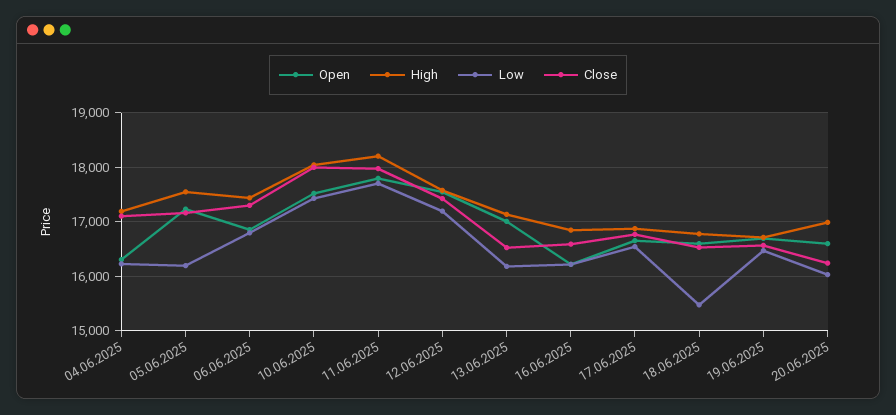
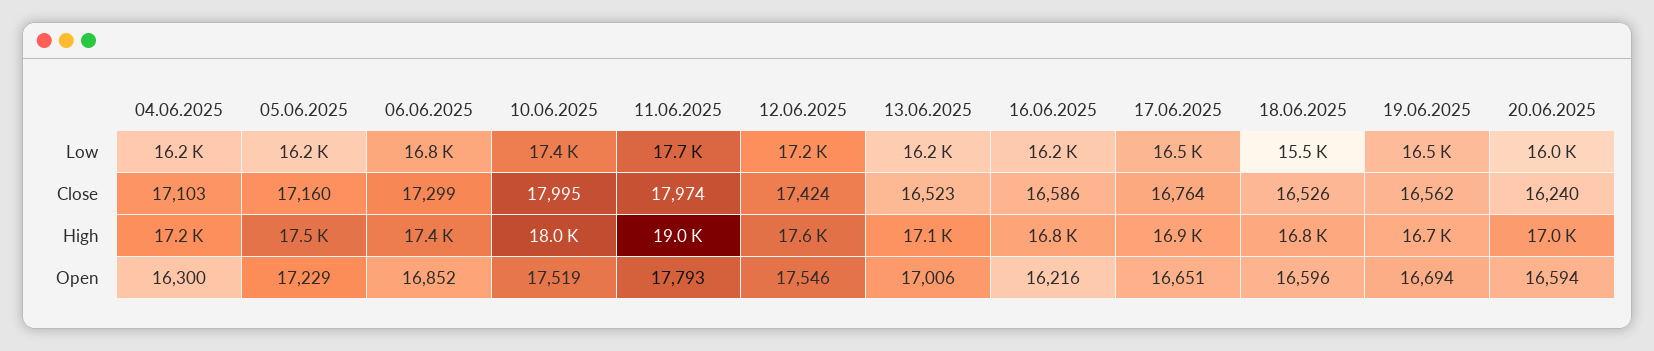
High, 11.06.2025: 18200 -> 19000

